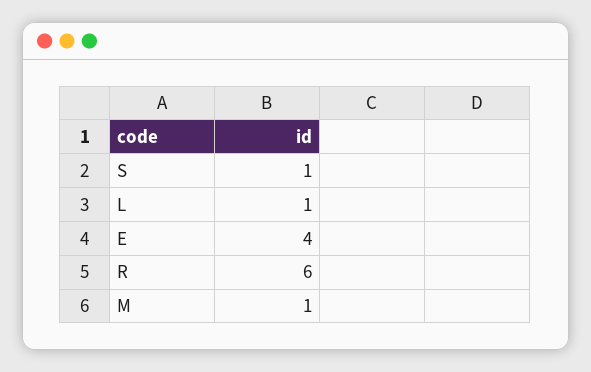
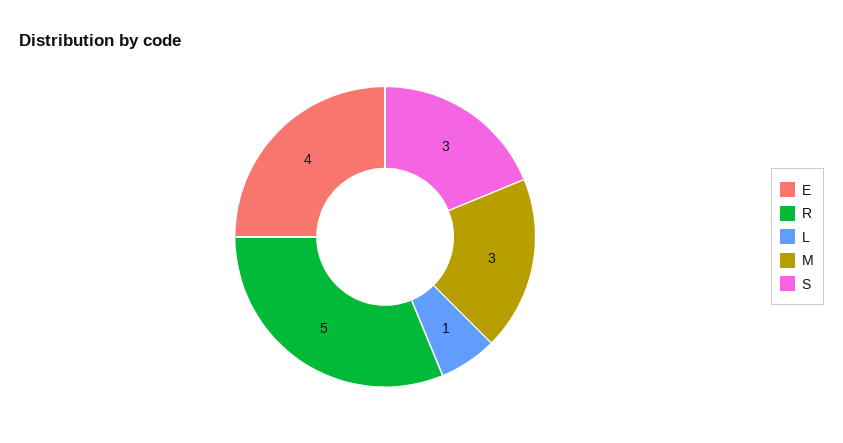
S: 1 -> 3
R: 6 -> 5
M: 1 -> 3

